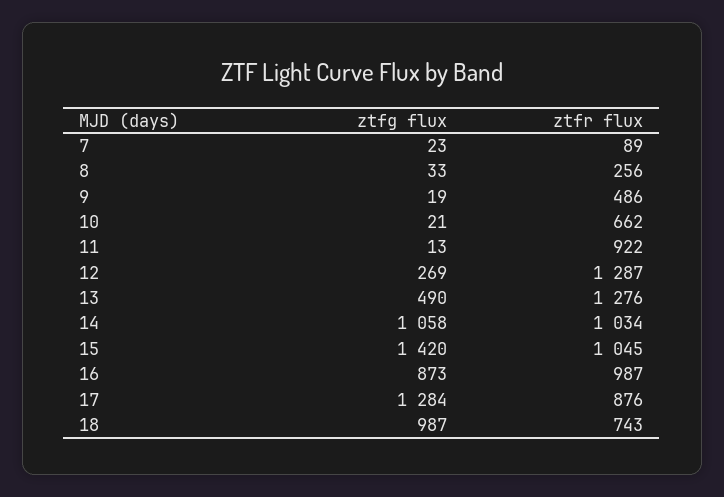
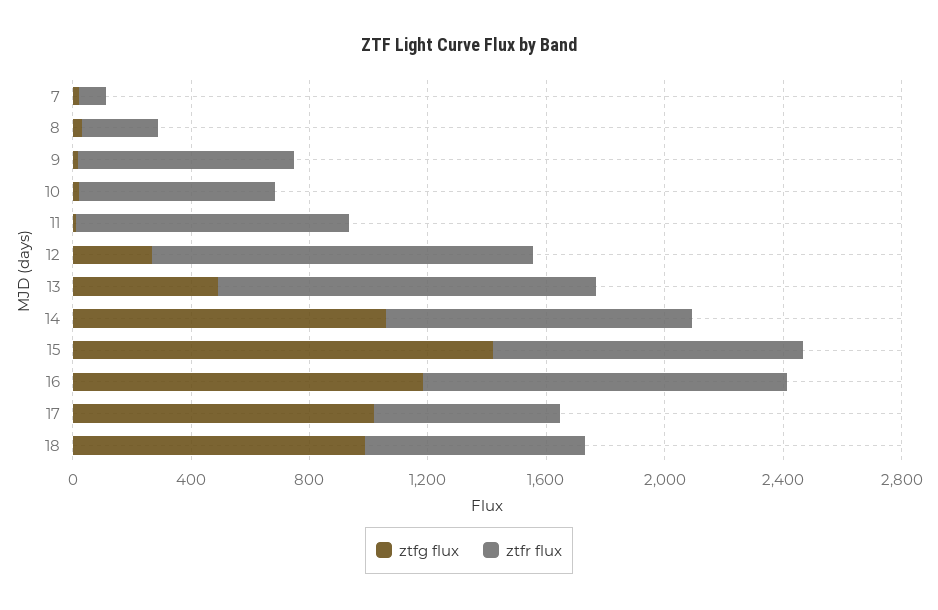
ztfr flux, 9: 486 -> 700
ztfg flux, 16: 873 -> 1200
ztfr flux, 16: 987 -> 1200
ztfg flux, 17: 1284 -> 1000
ztfr flux, 17: 876 -> 600

